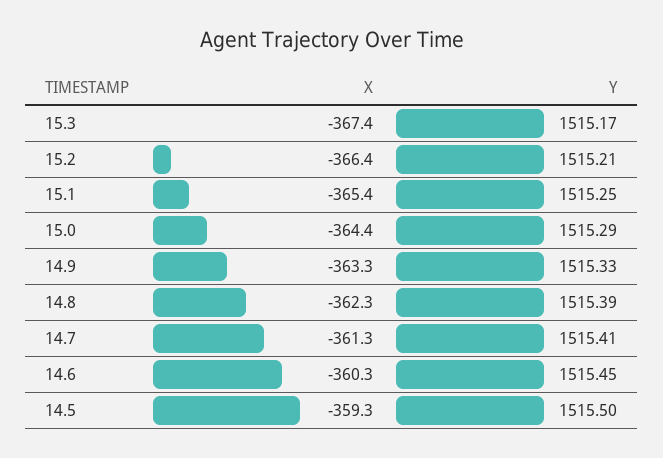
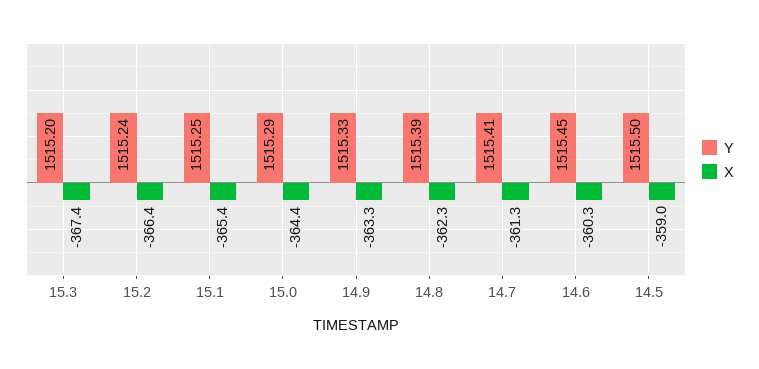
Y, 15.3: 1515.17 -> 1515.2
Y, 15.2: 1515.21 -> 1515.24
X, 14.5: -359.3 -> -359

